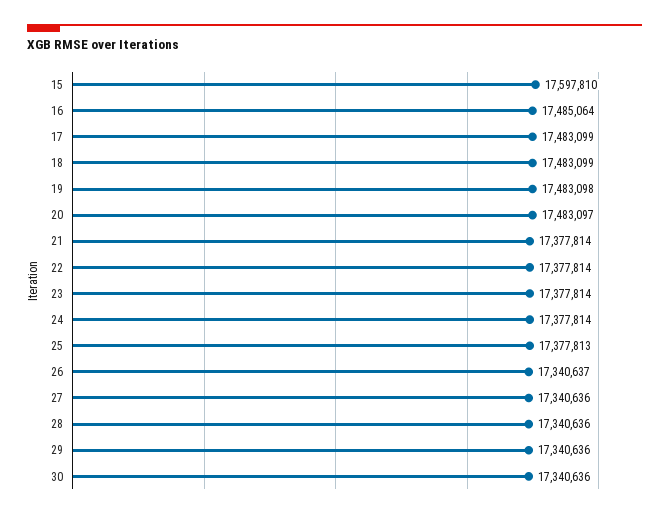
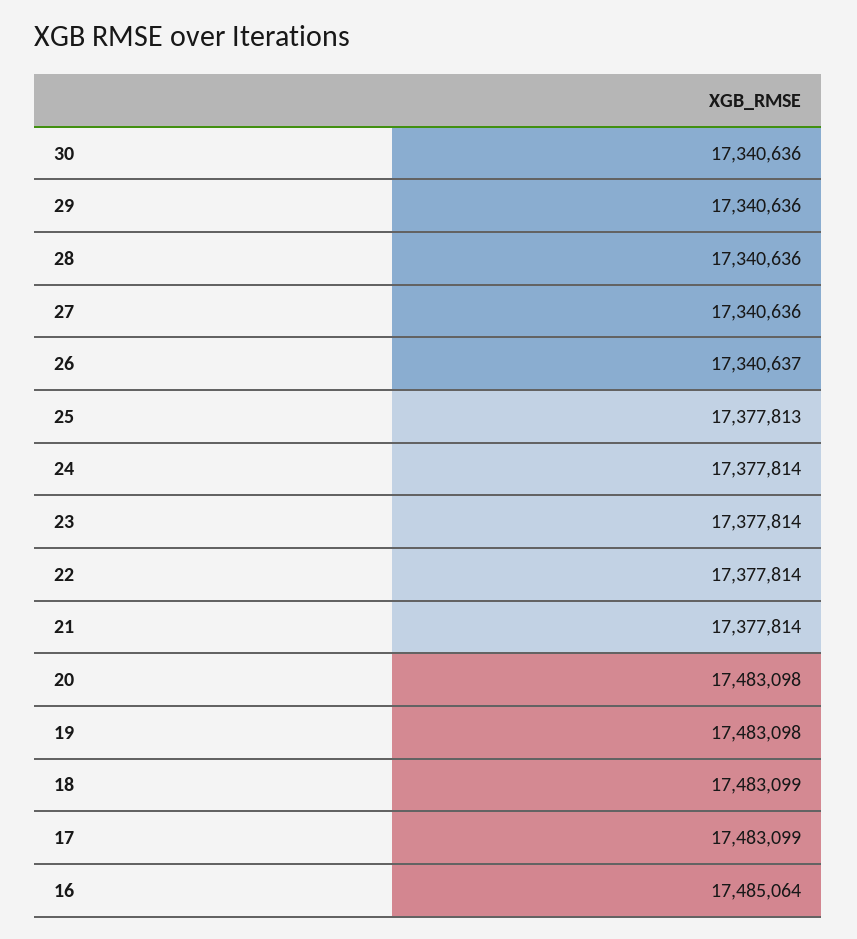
15: 17597810 -> none
20: 17483097 -> 17483098

